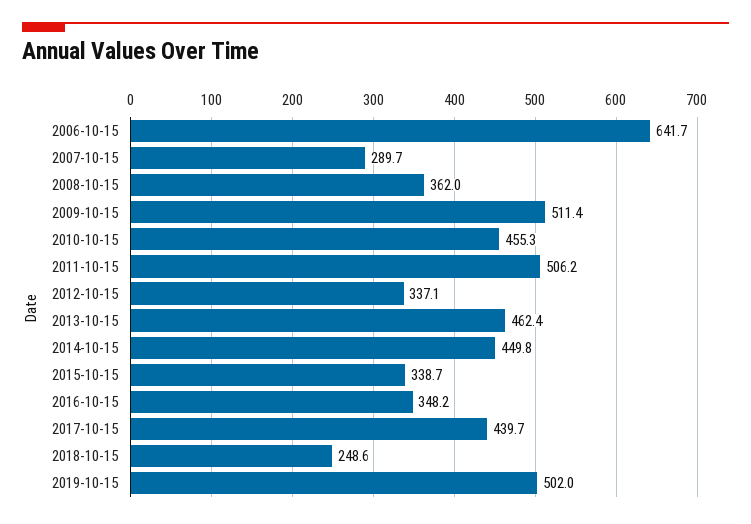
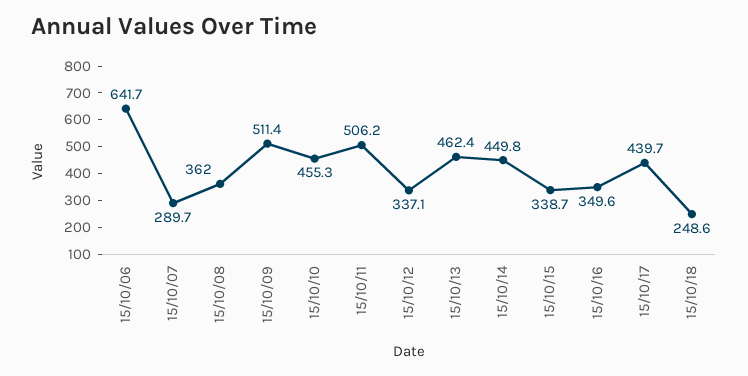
2016-10-15: 348.2 -> 349.6
2019-10-15: 502 -> none

